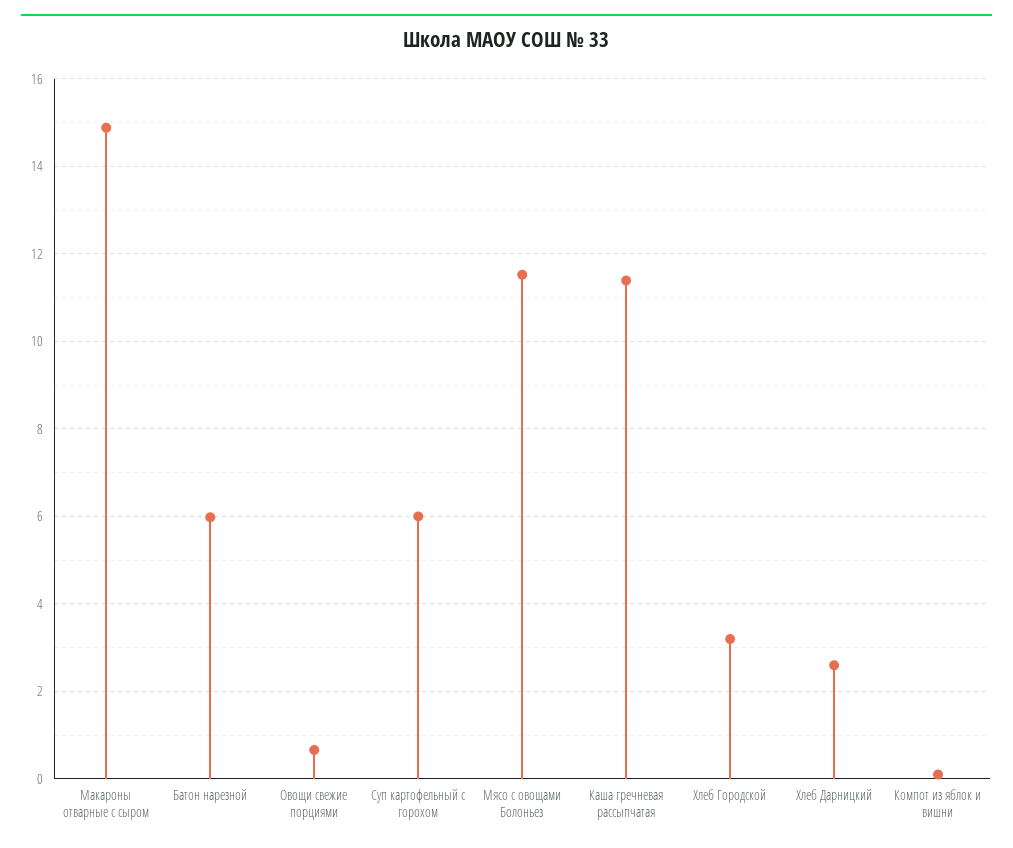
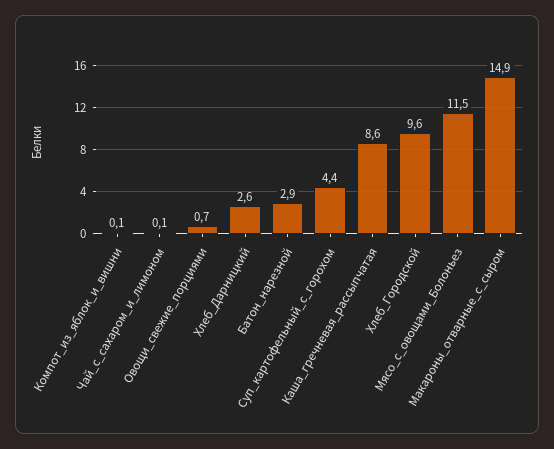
Батон нарезной: 6 -> 2.9
Суп картофельный с горохом: 6 -> 4.4
Каша гречневая рассыпчатая: 11.4 -> 8.6
Хлеб Городской: 3.2 -> 9.6
Чай_с_сахаром_и_лимоном: none -> 0.1

